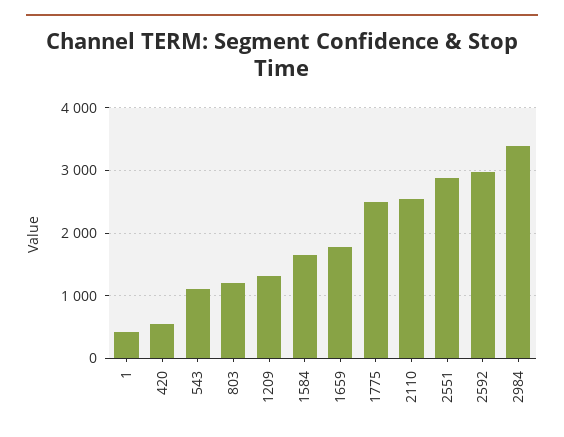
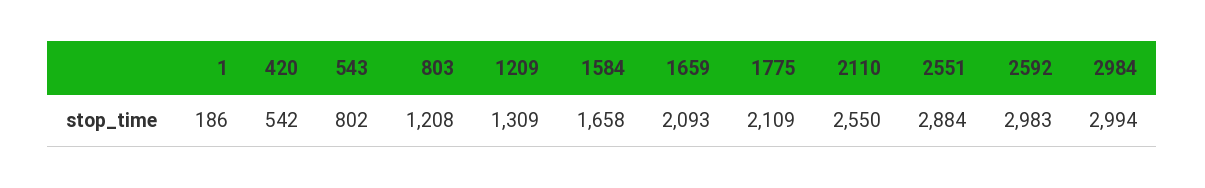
1: 400 -> 186
543: 1100 -> 802
1659: 1800 -> 2093
1775: 2500 -> 2109
2984: 3400 -> 2994

